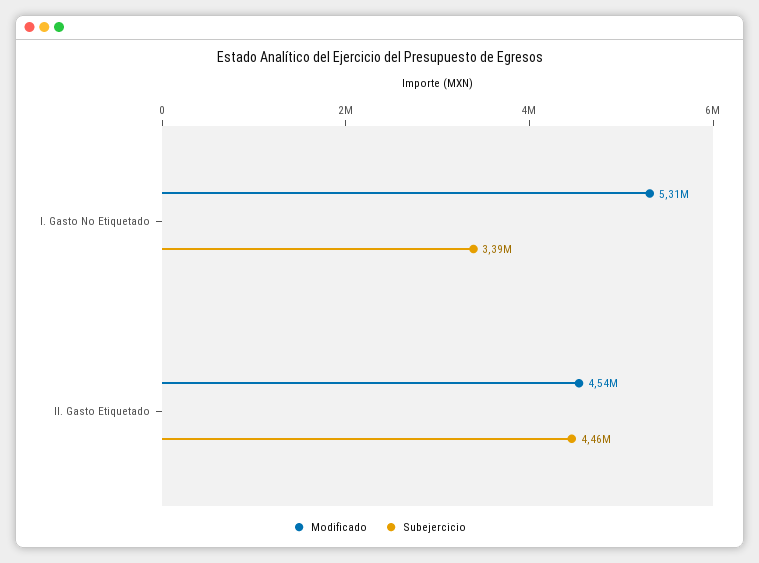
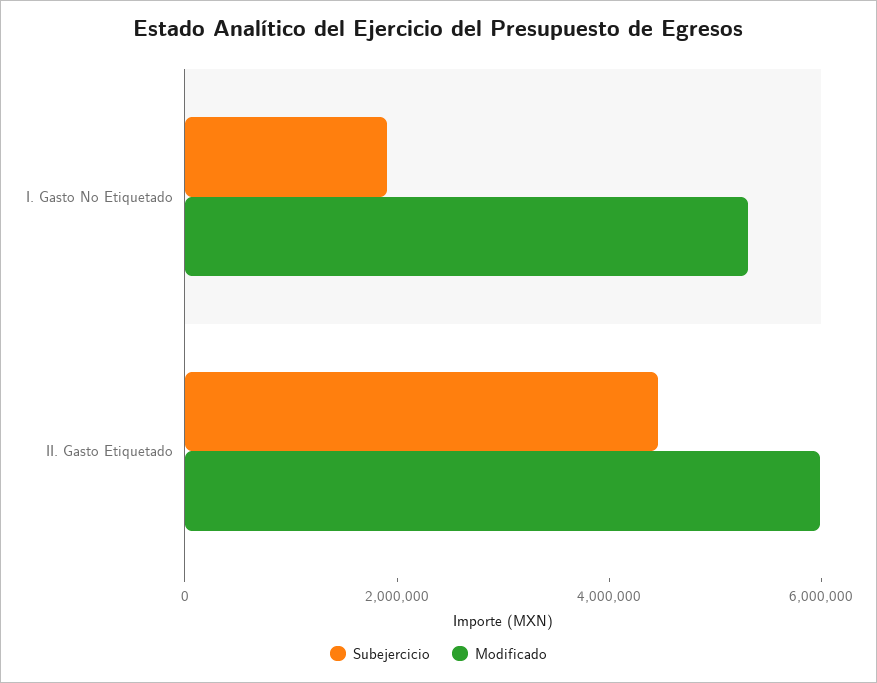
Subejercicio, I. Gasto No Etiquetado: 3390000 -> 2000000
Modificado, II. Gasto Etiquetado: 4540000 -> 6000000

